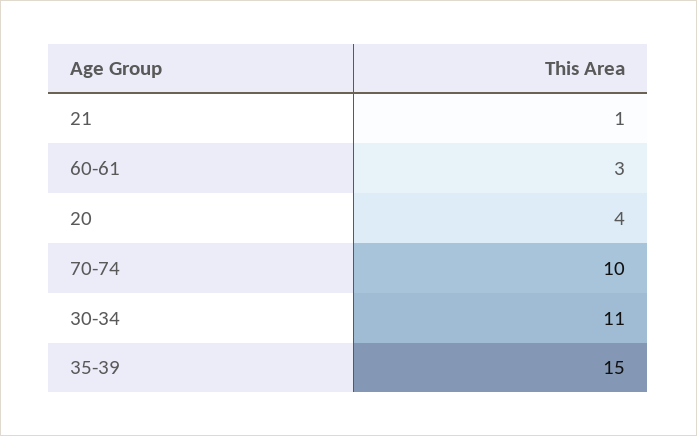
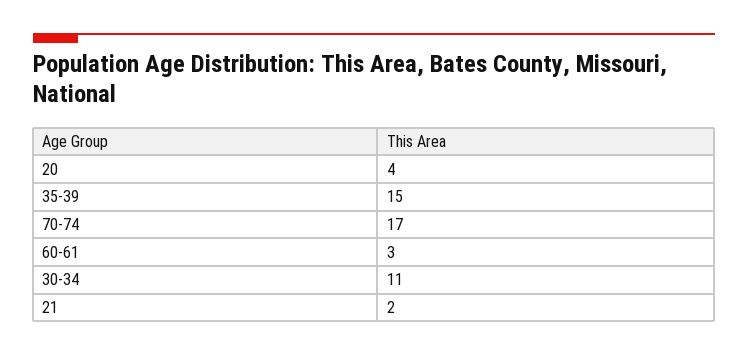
21: 1 -> 2
70-74: 10 -> 17

